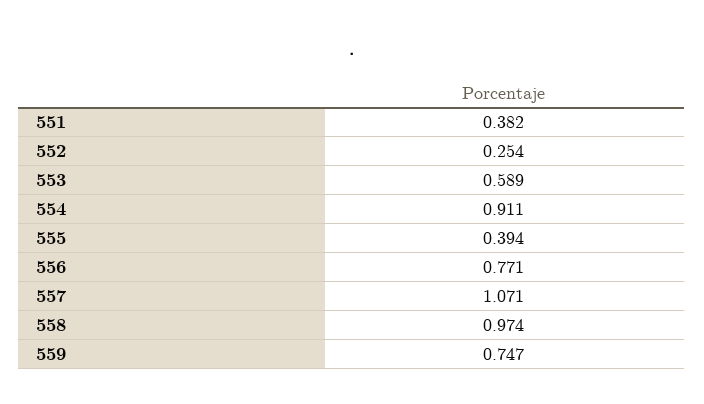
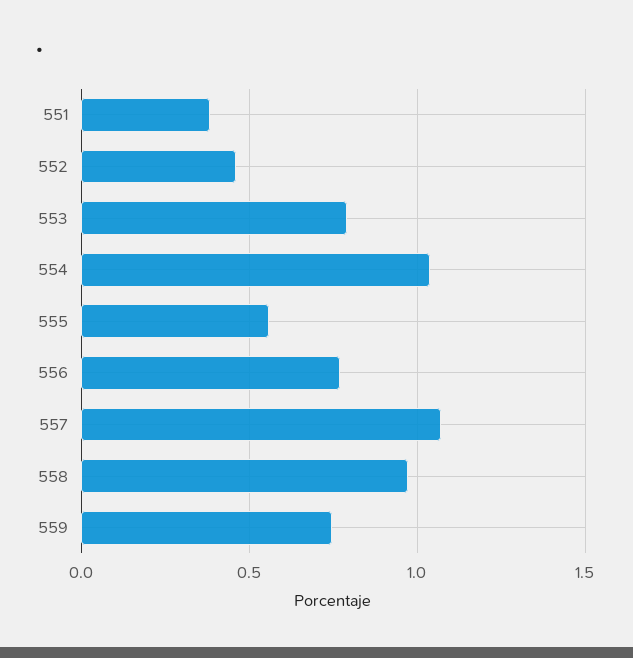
552: 0.254 -> 0.45
553: 0.589 -> 0.8
554: 0.911 -> 1.05
555: 0.394 -> 0.55

